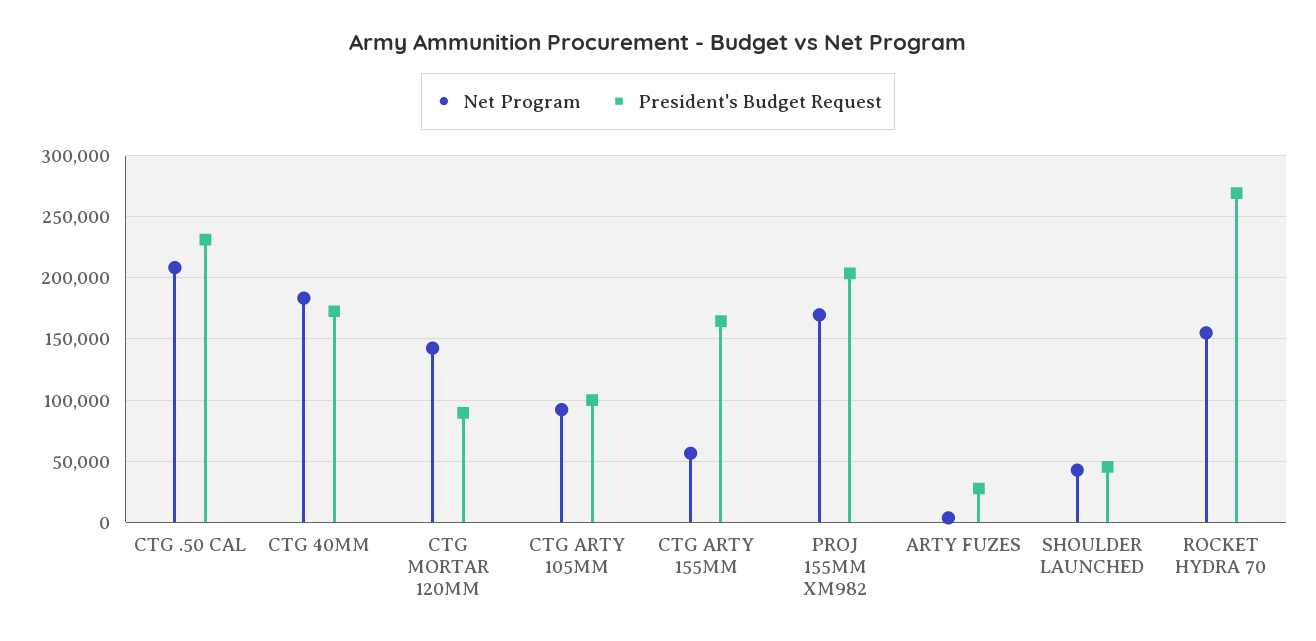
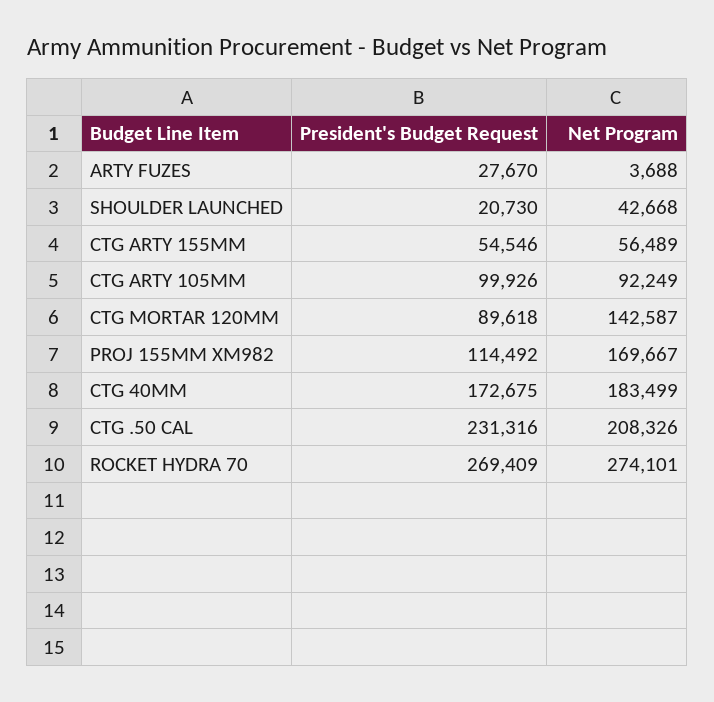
President's Budget Request, CTG ARTY 155MM: 165000 -> 54546
President's Budget Request, PROJ 155MM XM982: 205000 -> 114492
President's Budget Request, SHOULDER LAUNCHED: 45000 -> 20730
Net Program, ROCKET HYDRA 70: 155000 -> 274101

